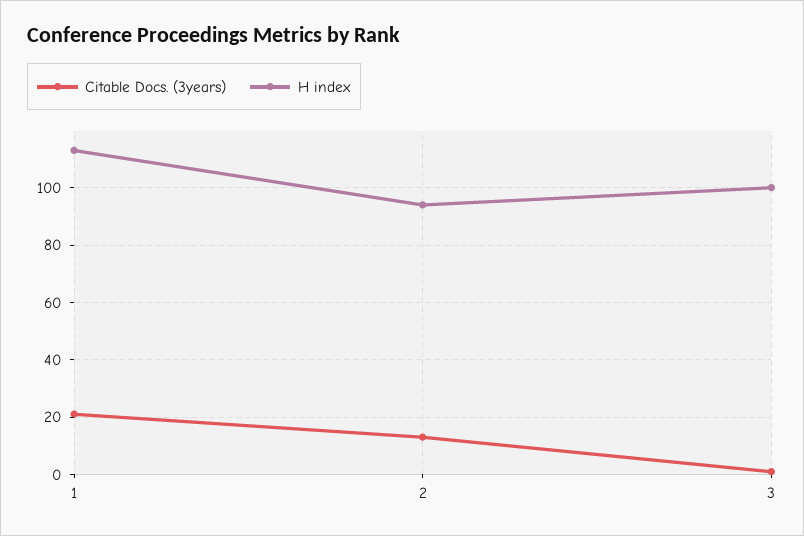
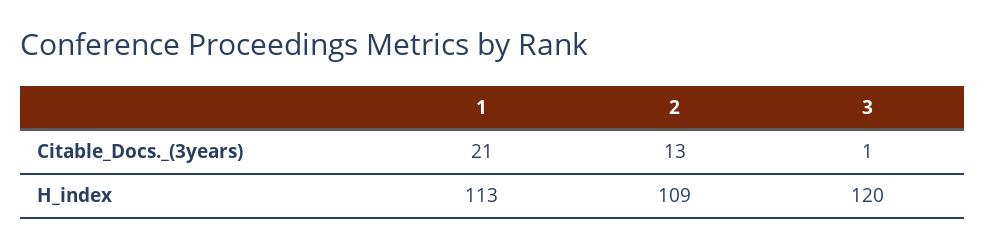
H index, 2: 95 -> 109
H index, 3: 100 -> 120

